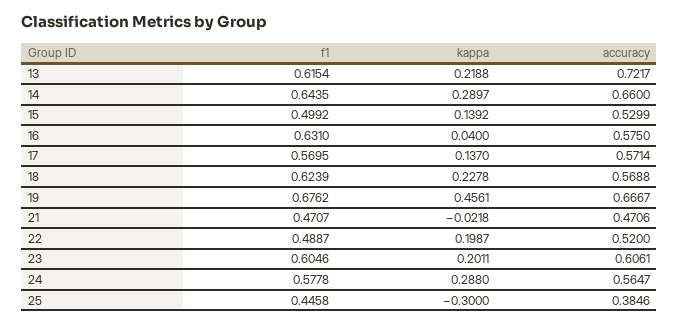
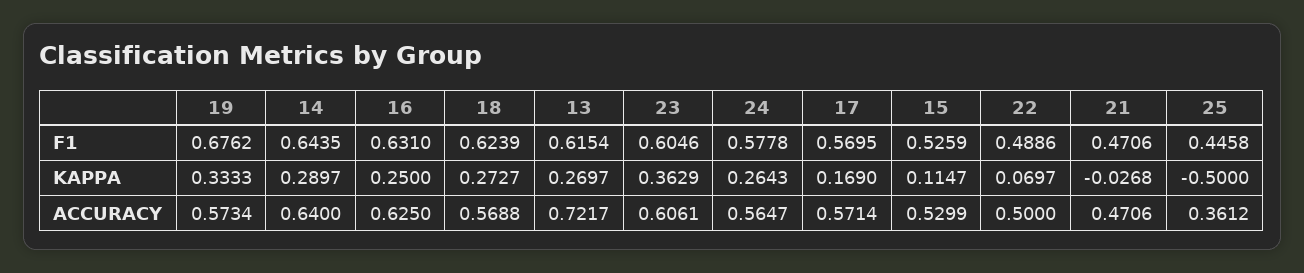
kappa, 13: 0.2188 -> 0.2697
accuracy, 14: 0.66 -> 0.64
f1, 15: 0.4992 -> 0.5259
kappa, 15: 0.1392 -> 0.1147
kappa, 16: 0.04 -> 0.25
accuracy, 16: 0.575 -> 0.625
kappa, 17: 0.137 -> 0.169
kappa, 18: 0.2278 -> 0.2727
kappa, 19: 0.4561 -> 0.3333
accuracy, 19: 0.6667 -> 0.5734
f1, 21: 0.4707 -> 0.4706
kappa, 21: -0.0218 -> -0.0268
f1, 22: 0.4887 -> 0.4886
kappa, 22: 0.1987 -> 0.0697
accuracy, 22: 0.52 -> 0.5
kappa, 23: 0.2011 -> 0.3629
kappa, 24: 0.288 -> 0.2643
kappa, 25: -0.3 -> -0.5
accuracy, 25: 0.3846 -> 0.3612

